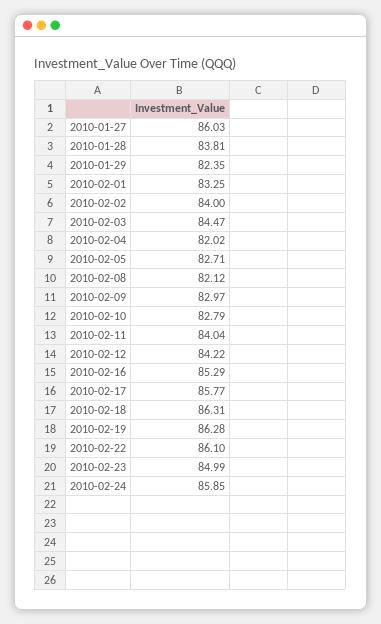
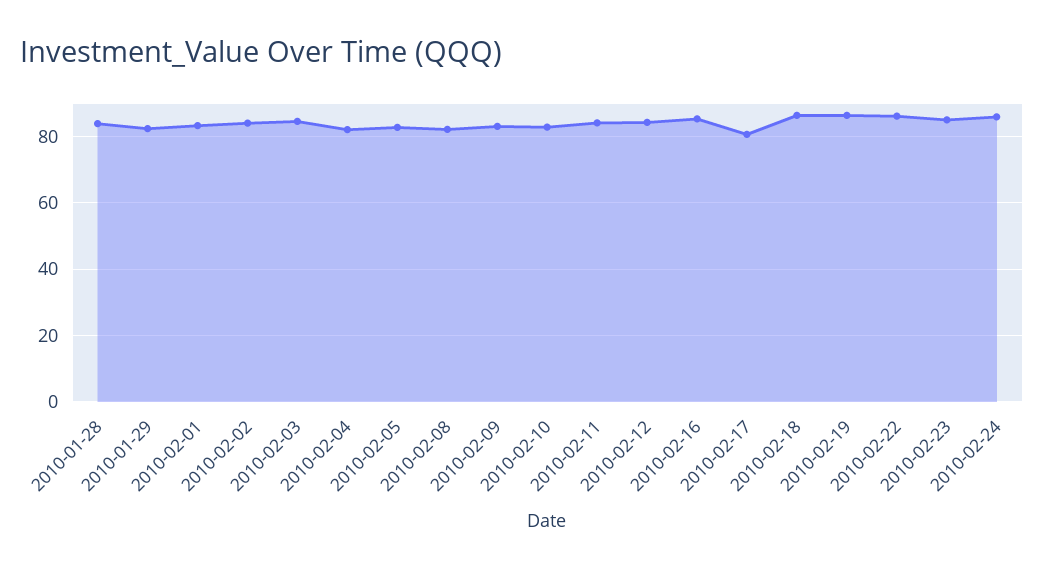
2010-01-27: 86.03 -> none
2010-02-17: 85.77 -> 80

